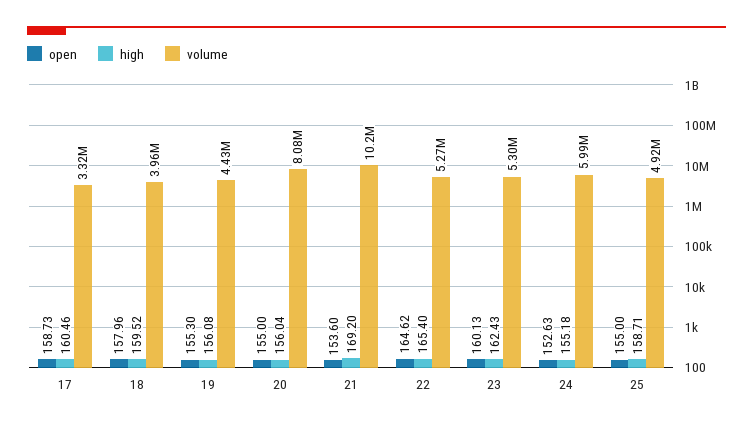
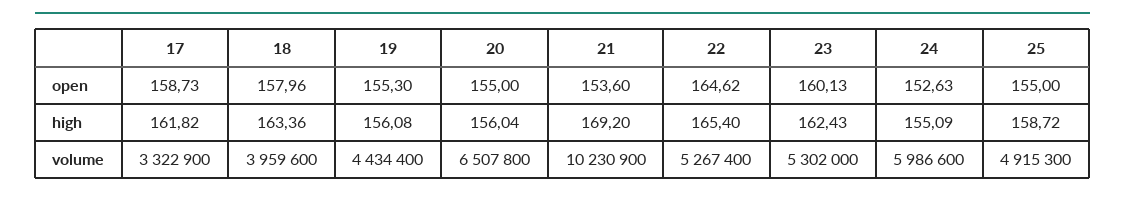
high, 17: 160.46 -> 161.82
high, 18: 159.52 -> 163.36
volume, 20: 8080000 -> 6507800
high, 24: 155.18 -> 155.09
high, 25: 158.71 -> 158.72

